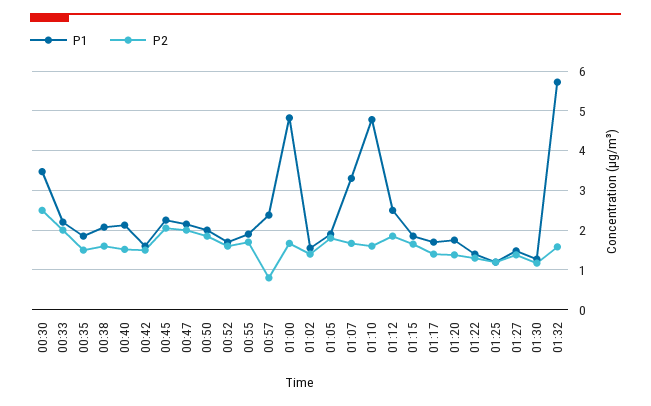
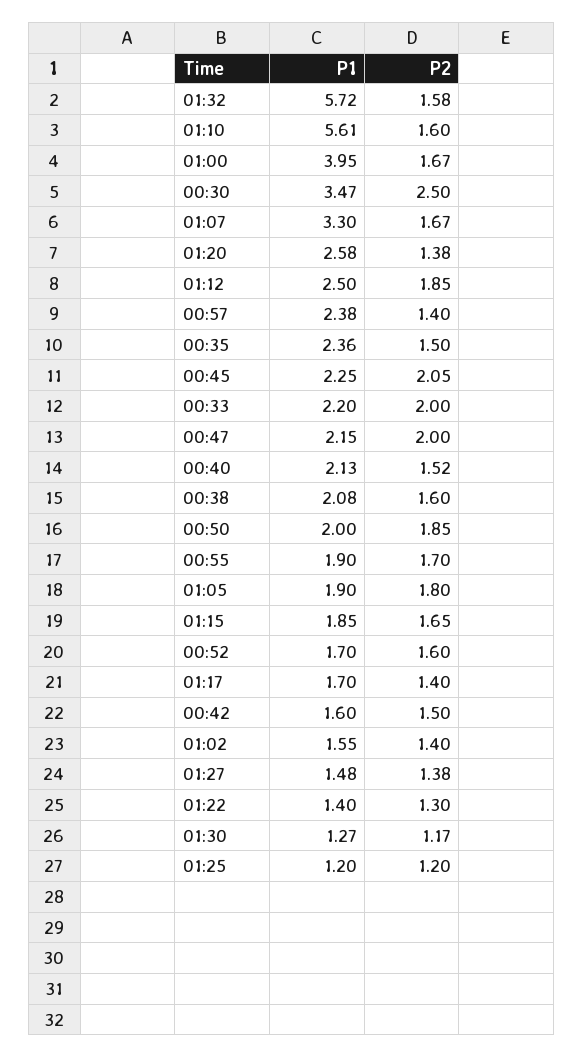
P1, 00:35: 1.8 -> 2.36
P2, 00:57: 0.8 -> 1.4
P1, 01:00: 4.8 -> 3.95
P1, 01:10: 4.8 -> 5.61
P1, 01:20: 1.8 -> 2.58

